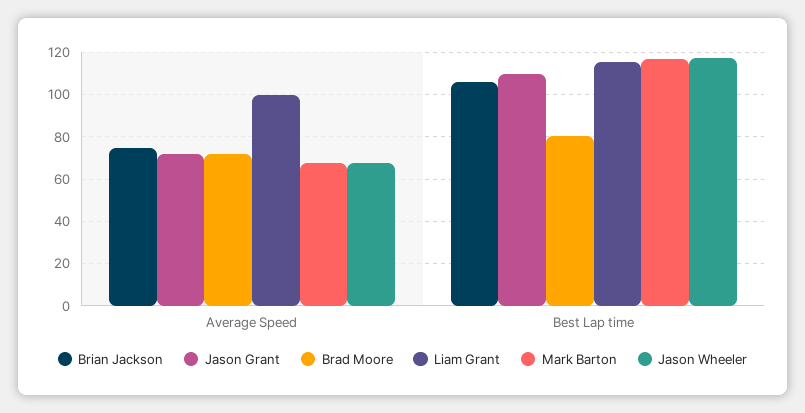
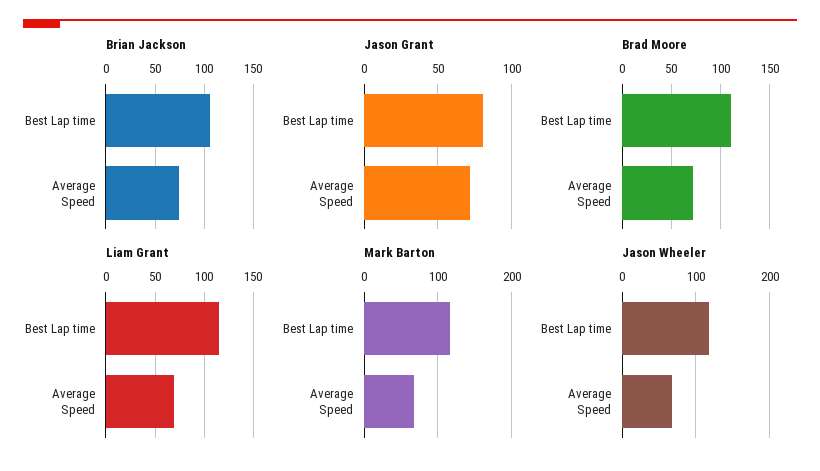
Liam Grant, Average Speed: 100 -> 70
Jason Grant, Best Lap time: 110 -> 80
Brad Moore, Best Lap time: 80 -> 110

